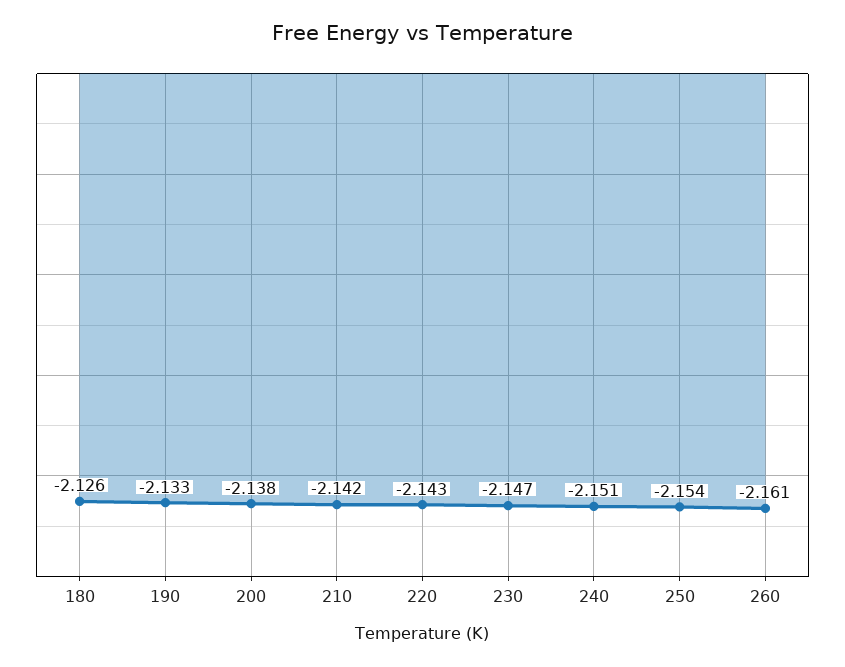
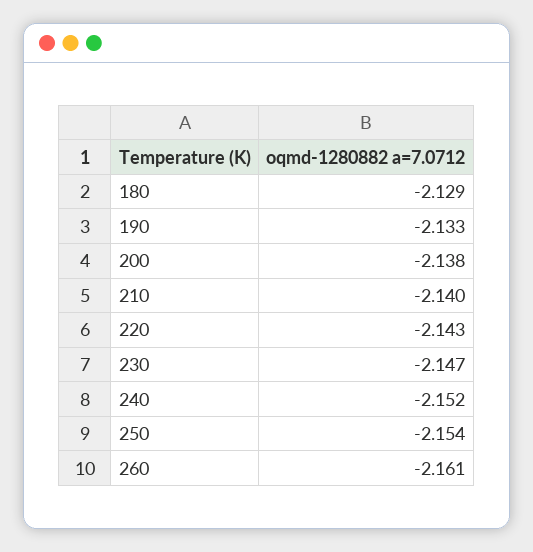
180: -2.126 -> -2.129
210: -2.142 -> -2.14
240: -2.151 -> -2.152

